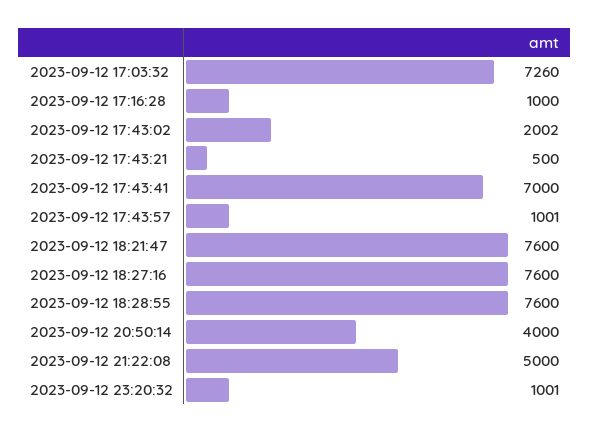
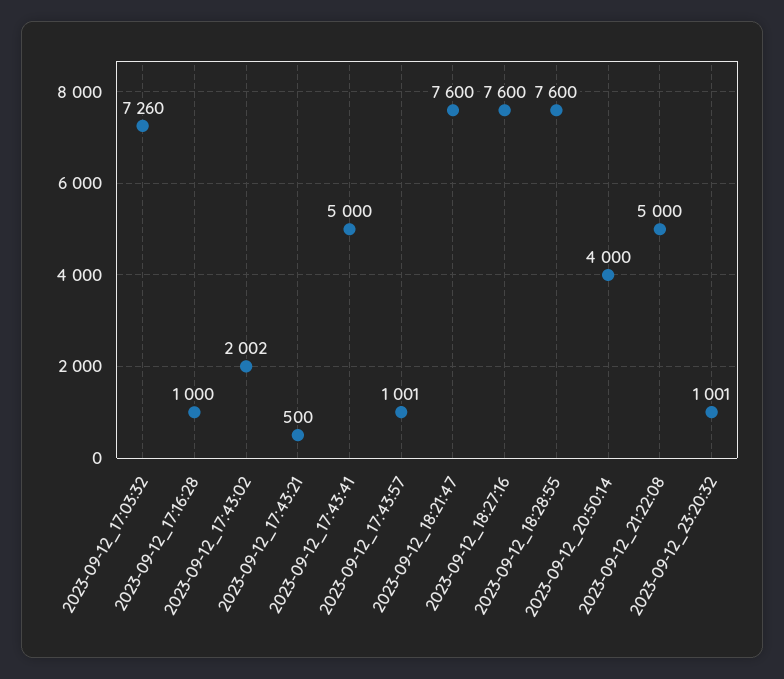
2023-09-12 17:43:41: 7000 -> 5000

